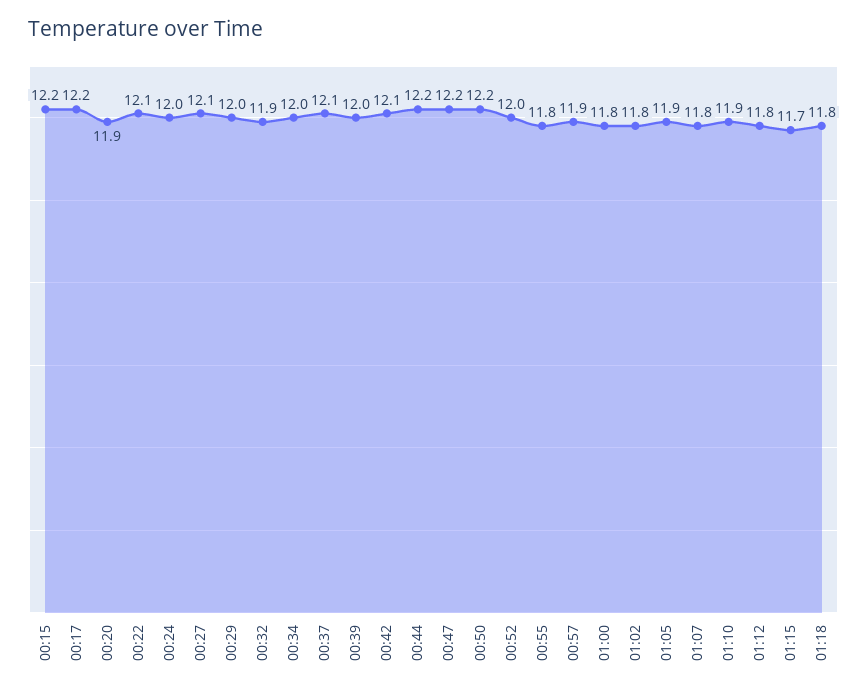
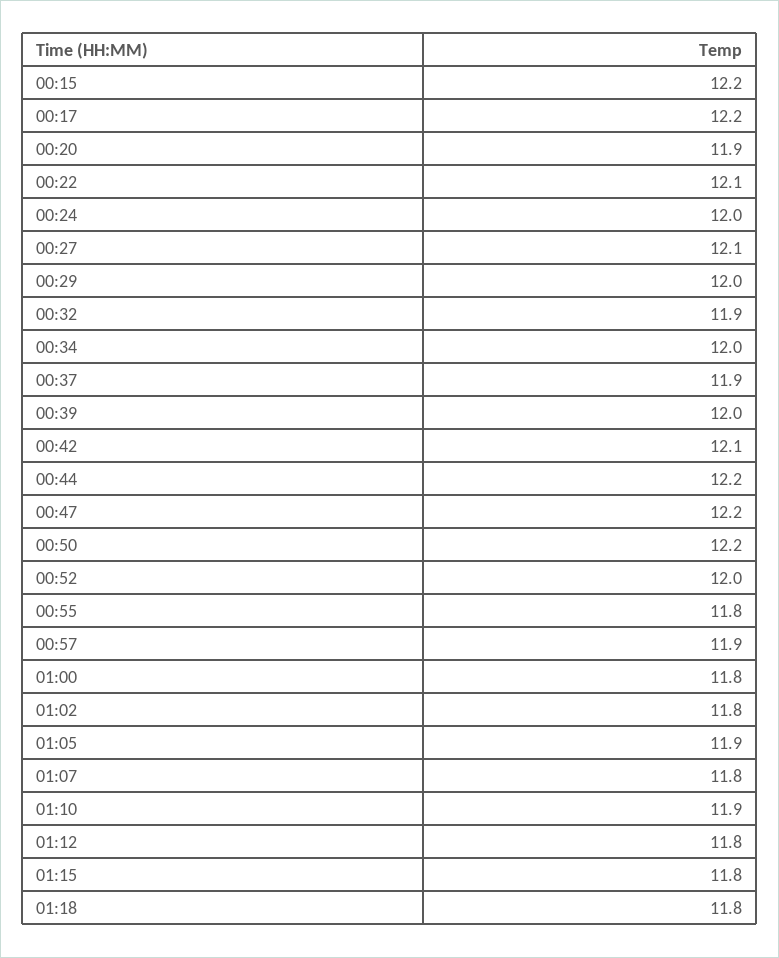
00:37: 12.1 -> 11.9
01:15: 11.7 -> 11.8

